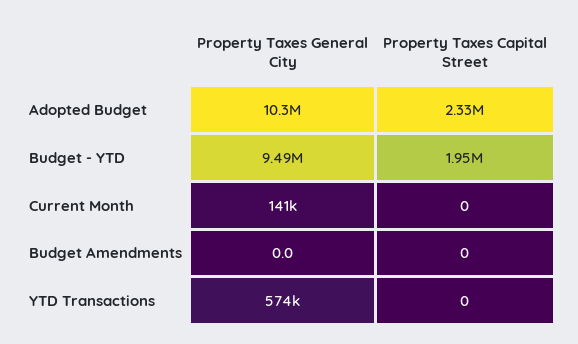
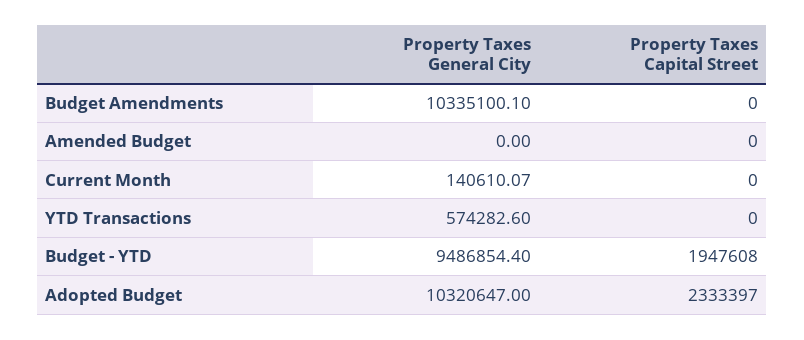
Property Taxes General City, Budget Amendments: 0 -> 10335100.1
Property Taxes General City, Amended Budget: none -> 0
Property Taxes Capital Street, Amended Budget: none -> 0

